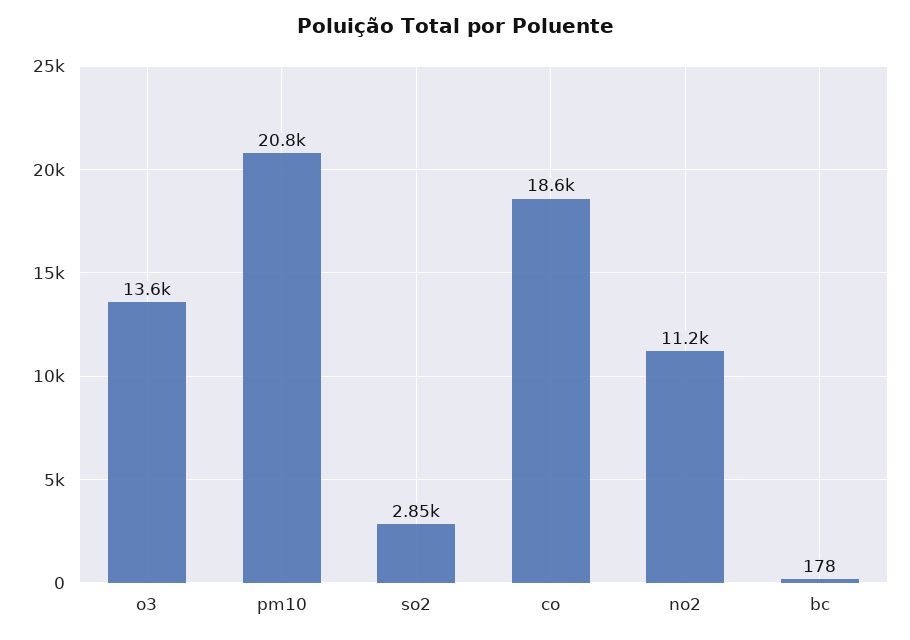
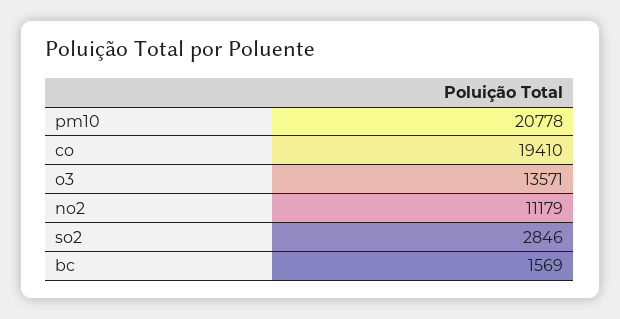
co: 18600 -> 19410
bc: 178 -> 1569

